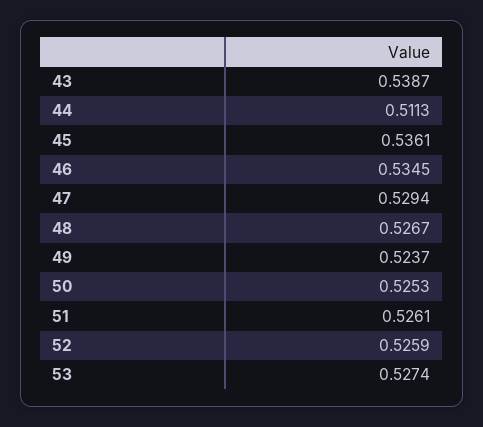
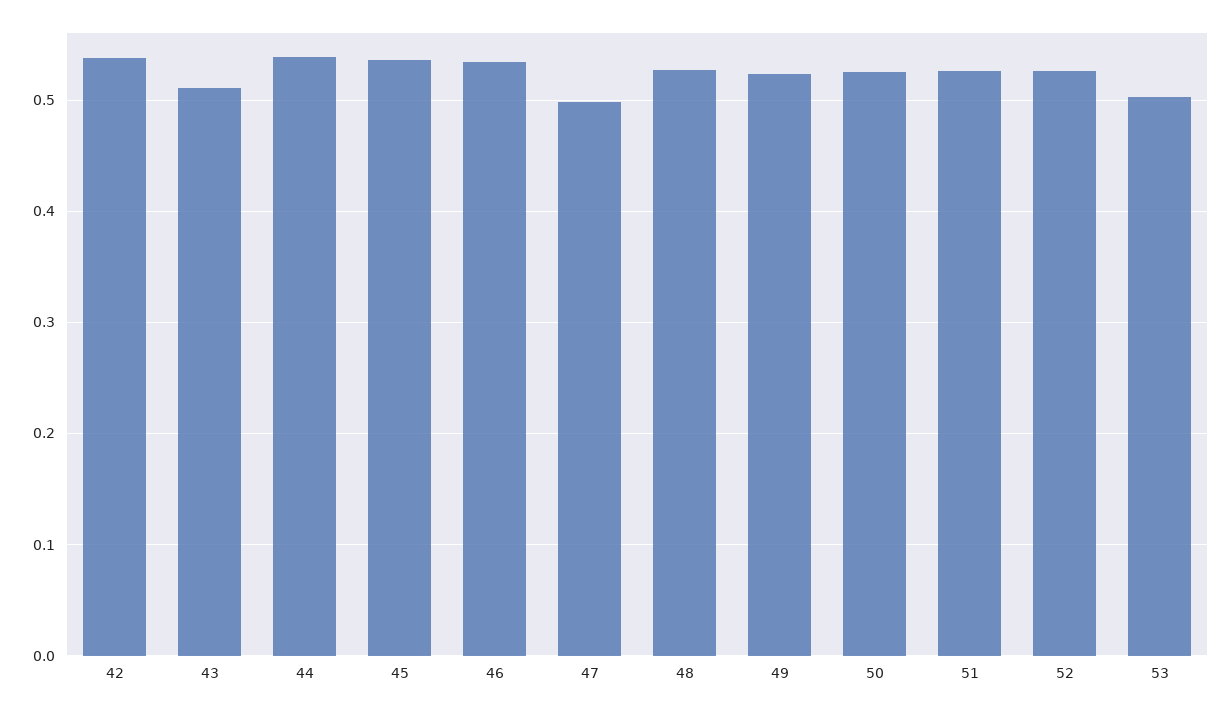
43: 0.5387 -> 0.51
44: 0.5113 -> 0.54
47: 0.5294 -> 0.5
53: 0.5274 -> 0.5
42: none -> 0.54

